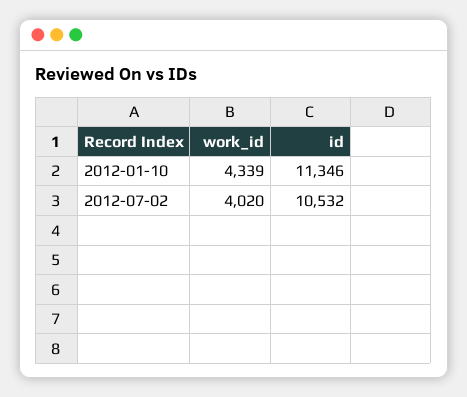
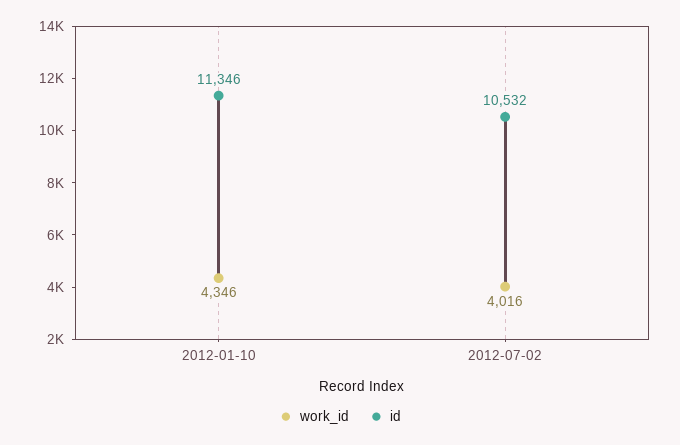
work_id, 2012-01-10: 4339 -> 4346
work_id, 2012-07-02: 4020 -> 4016

